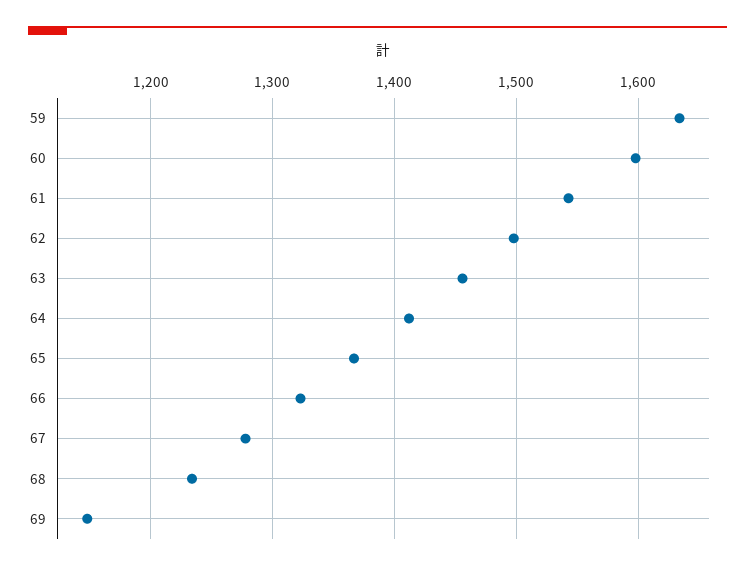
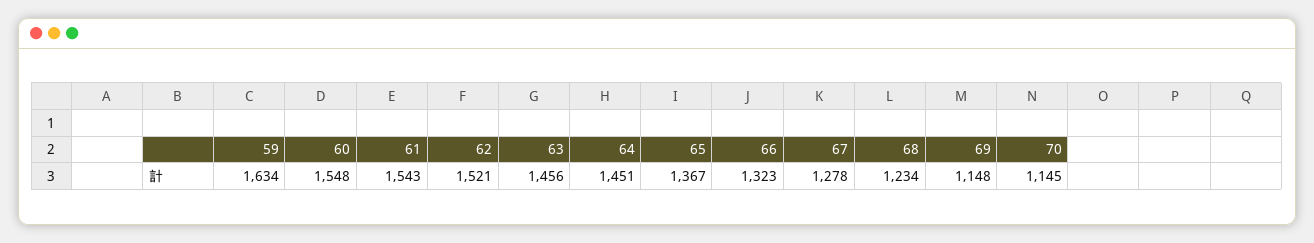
60: 1600 -> 1548
62: 1500 -> 1521
64: 1410 -> 1451
70: none -> 1145

